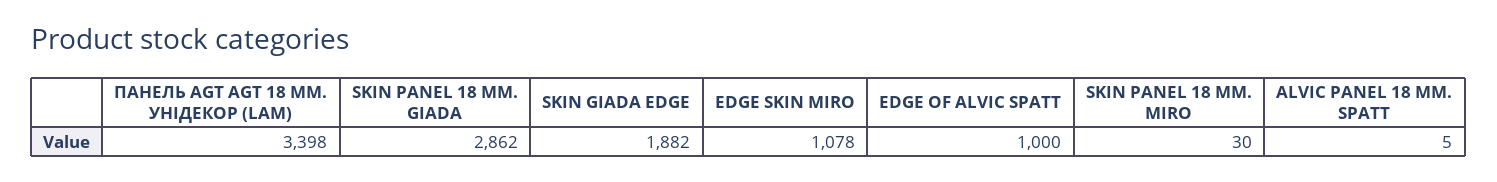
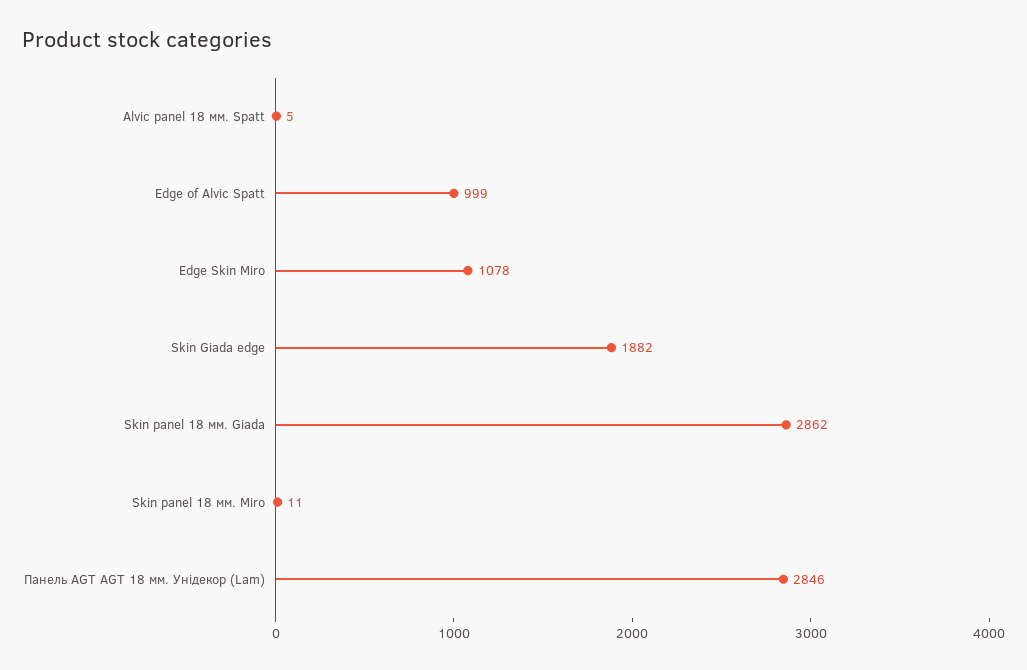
ПАНЕЛЬ AGT AGT 18 ММ. УНІДЕКОР (LAM): 3398 -> 2846
EDGE OF ALVIC SPATT: 1000 -> 999
SKIN PANEL 18 ММ. MIRO: 30 -> 11

